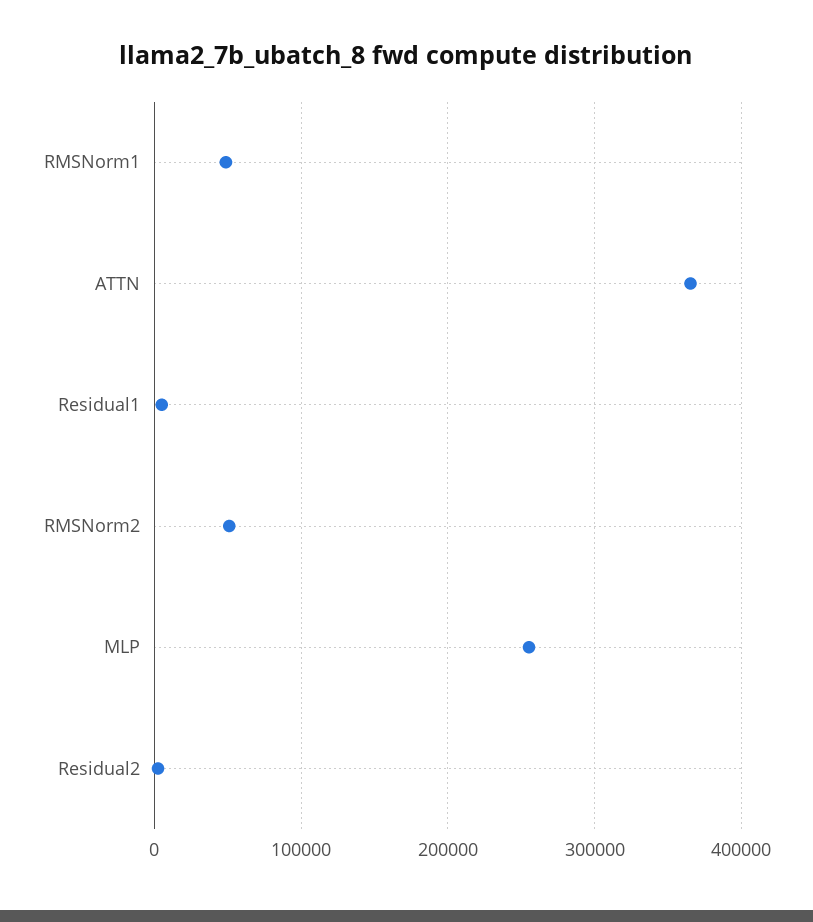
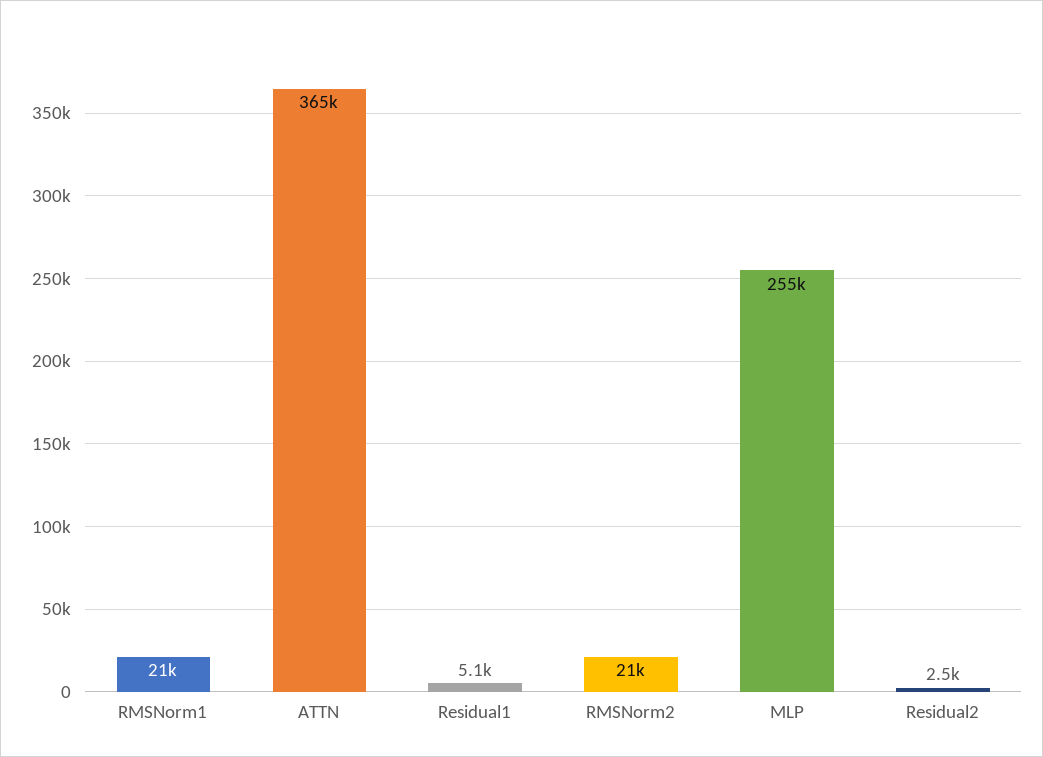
RMSNorm1: 50000 -> 21000
RMSNorm2: 50000 -> 21000

